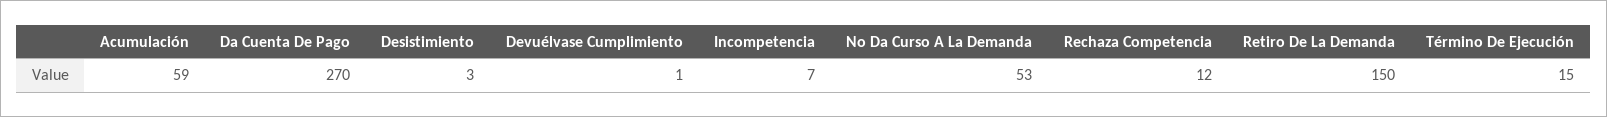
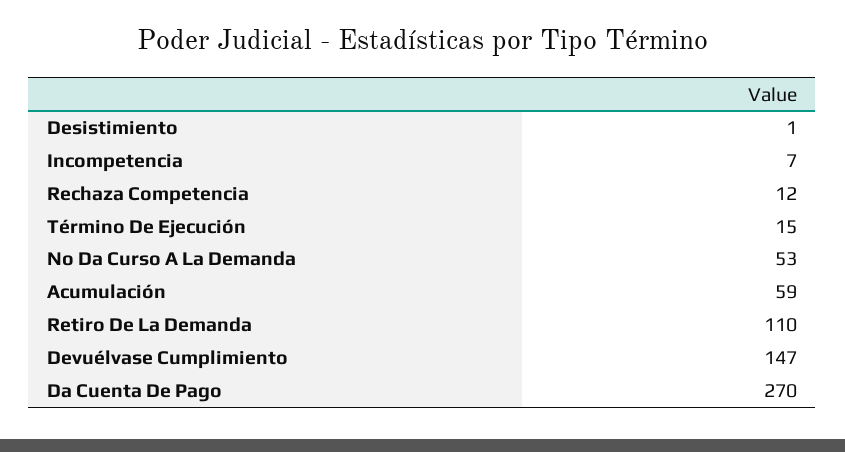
Desistimiento: 3 -> 1
Devuélvase Cumplimiento: 1 -> 147
Retiro De La Demanda: 150 -> 110

